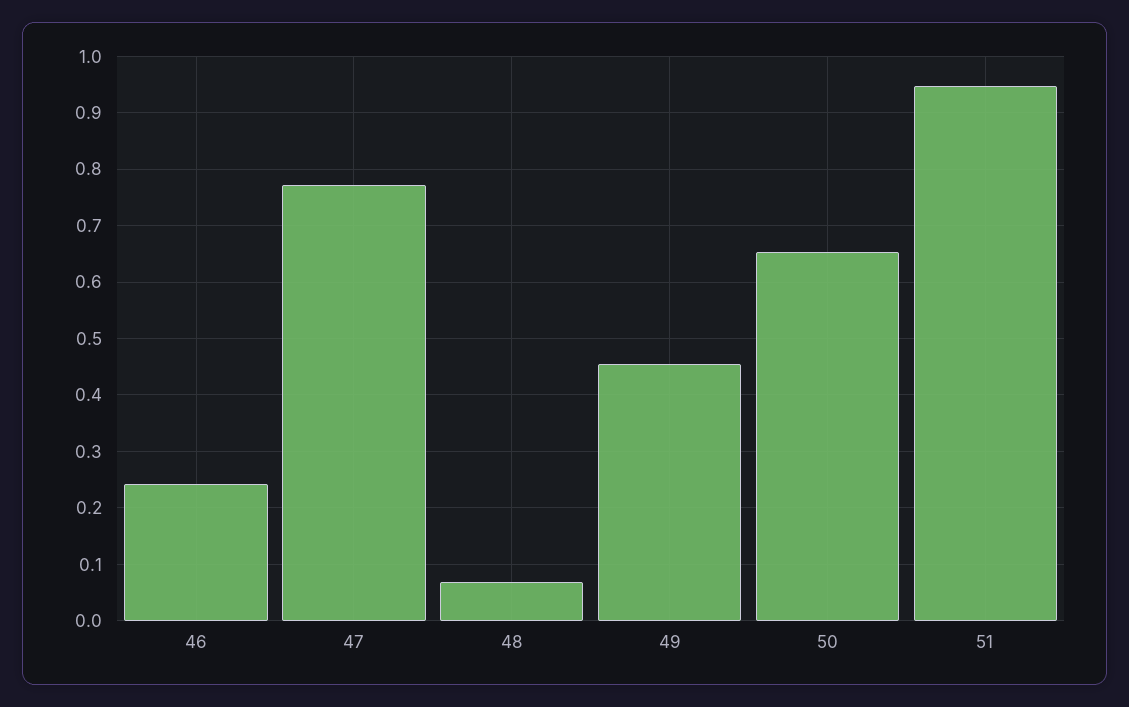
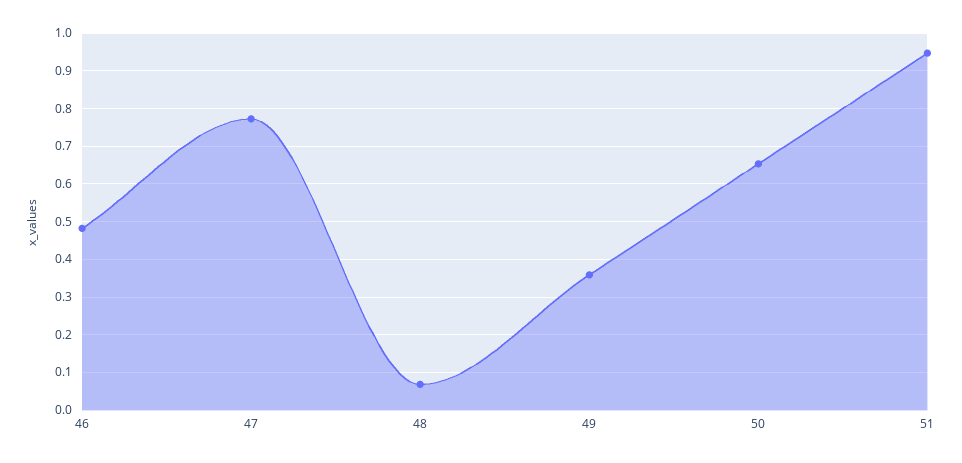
46: 0.24 -> 0.48
49: 0.46 -> 0.36

